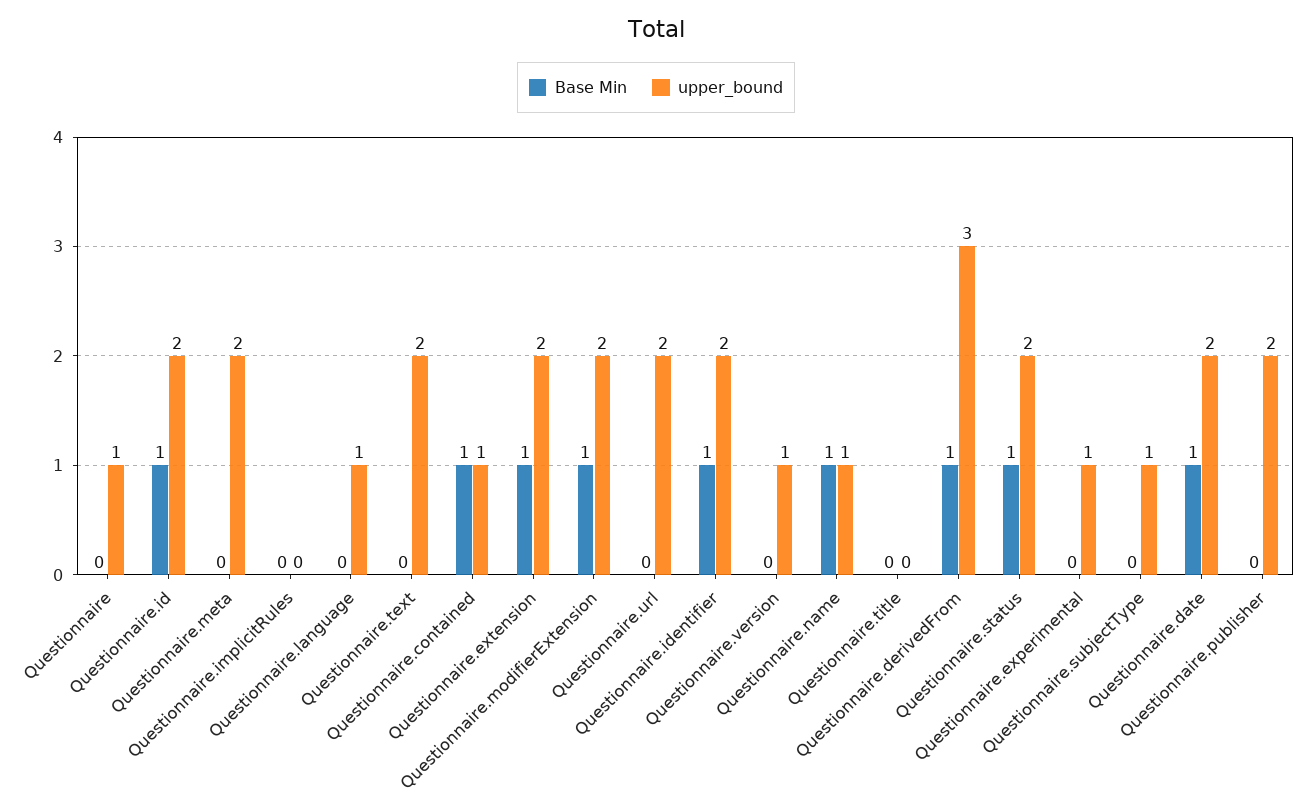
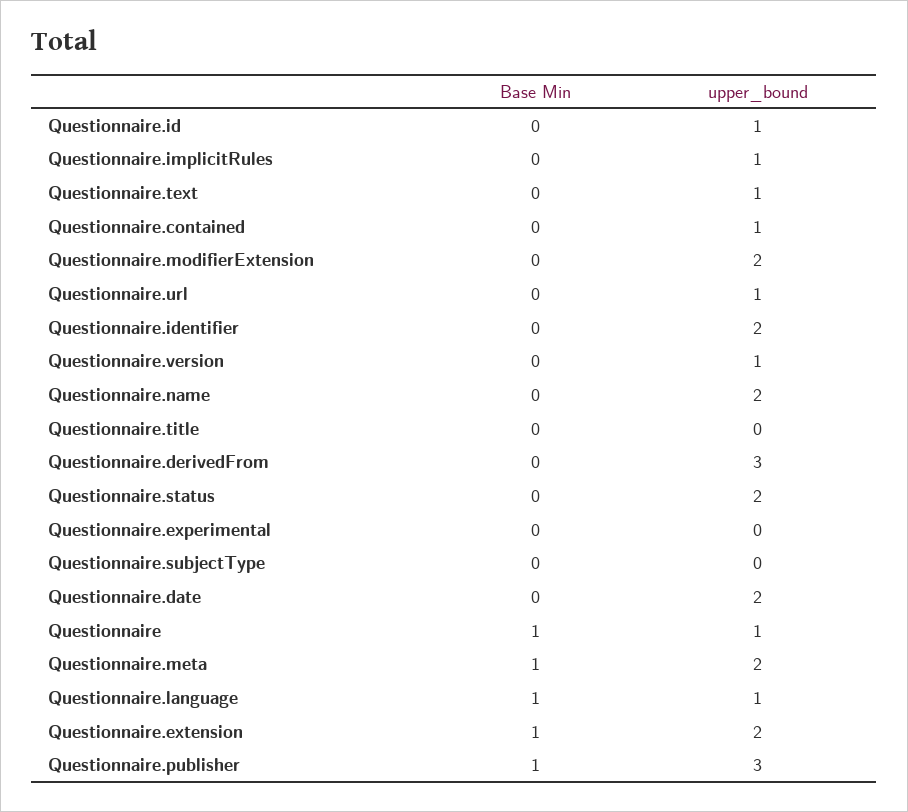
Base Min, Questionnaire: 0 -> 1
Base Min, Questionnaire.id: 1 -> 0
upper_bound, Questionnaire.id: 2 -> 1
Base Min, Questionnaire.meta: 0 -> 1
upper_bound, Questionnaire.implicitRules: 0 -> 1
Base Min, Questionnaire.language: 0 -> 1
upper_bound, Questionnaire.text: 2 -> 1
Base Min, Questionnaire.contained: 1 -> 0
Base Min, Questionnaire.modifierExtension: 1 -> 0
upper_bound, Questionnaire.url: 2 -> 1
Base Min, Questionnaire.identifier: 1 -> 0
Base Min, Questionnaire.name: 1 -> 0
upper_bound, Questionnaire.name: 1 -> 2
Base Min, Questionnaire.derivedFrom: 1 -> 0
Base Min, Questionnaire.status: 1 -> 0
upper_bound, Questionnaire.experimental: 1 -> 0
upper_bound, Questionnaire.subjectType: 1 -> 0
Base Min, Questionnaire.date: 1 -> 0
Base Min, Questionnaire.publisher: 0 -> 1
upper_bound, Questionnaire.publisher: 2 -> 3

